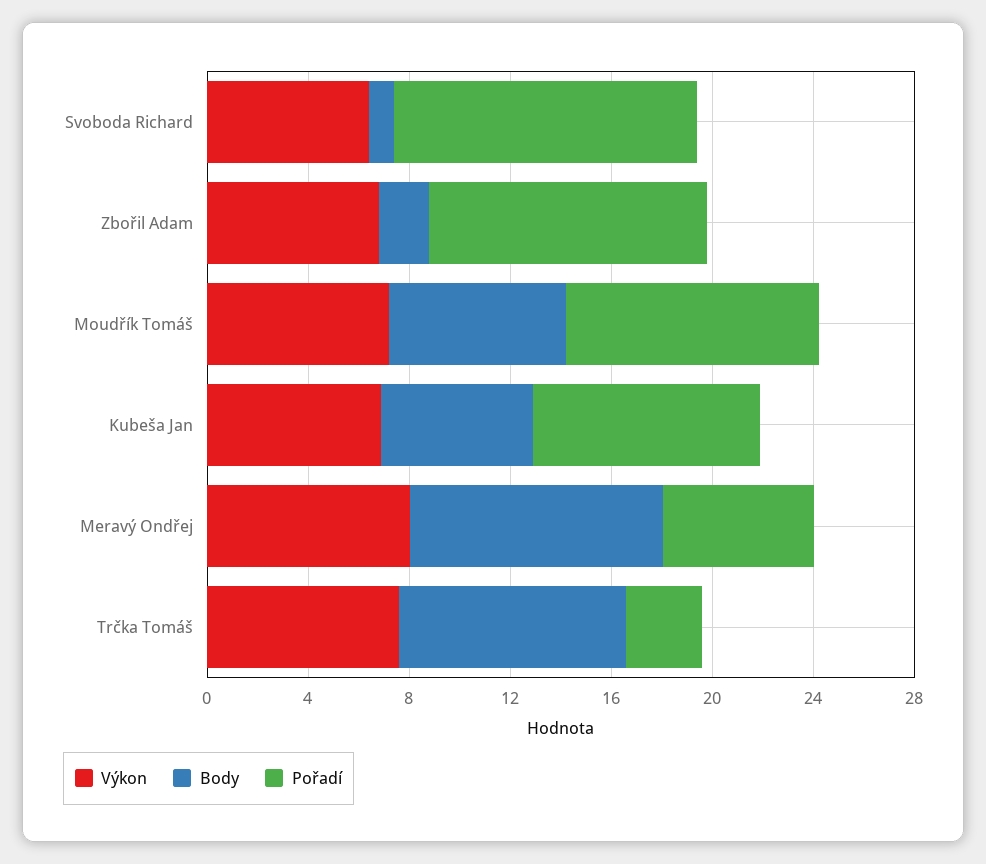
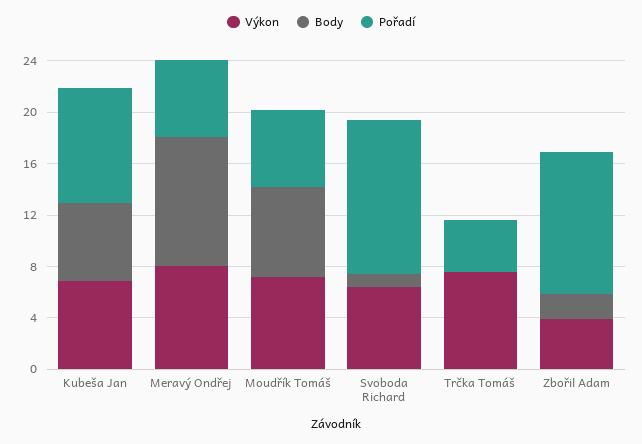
Výkon, Zbořil Adam: 7 -> 4
Pořadí, Moudřík Tomáš: 10 -> 6
Body, Trčka Tomáš: 9 -> 0
Pořadí, Trčka Tomáš: 3 -> 4

